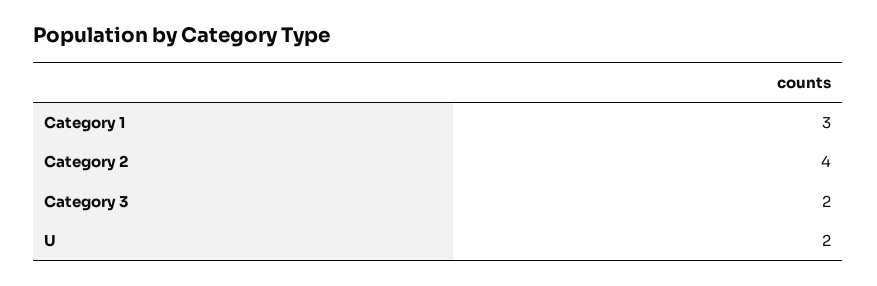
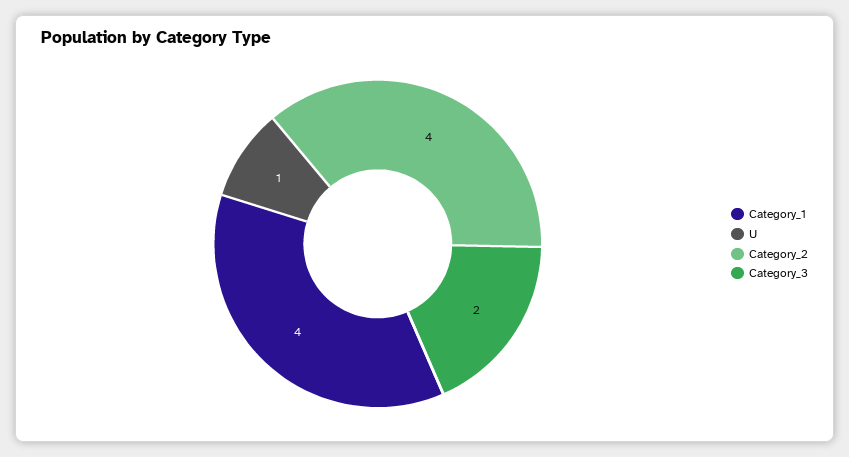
Category 1: 3 -> 4
U: 2 -> 1

